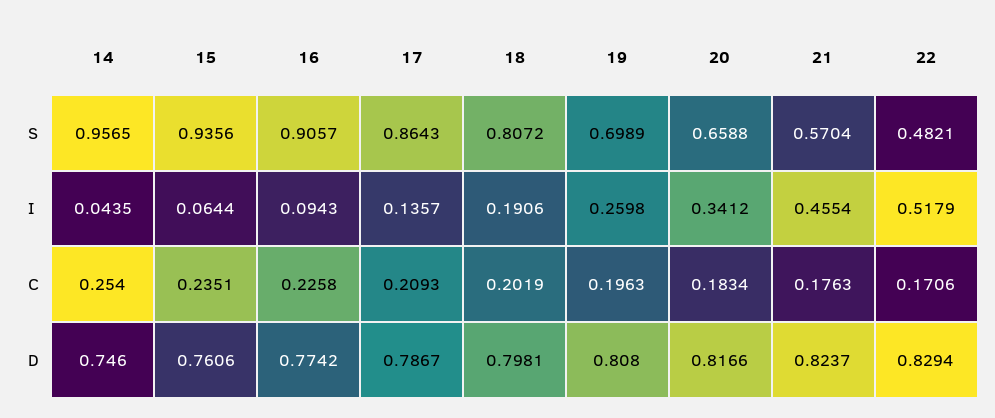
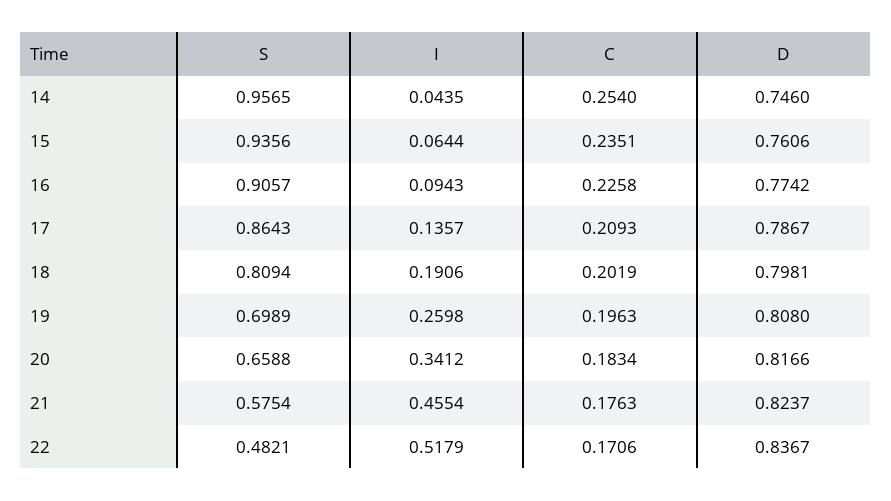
18, S: 0.8072 -> 0.8094
21, S: 0.5704 -> 0.5754
22, D: 0.8294 -> 0.8367

